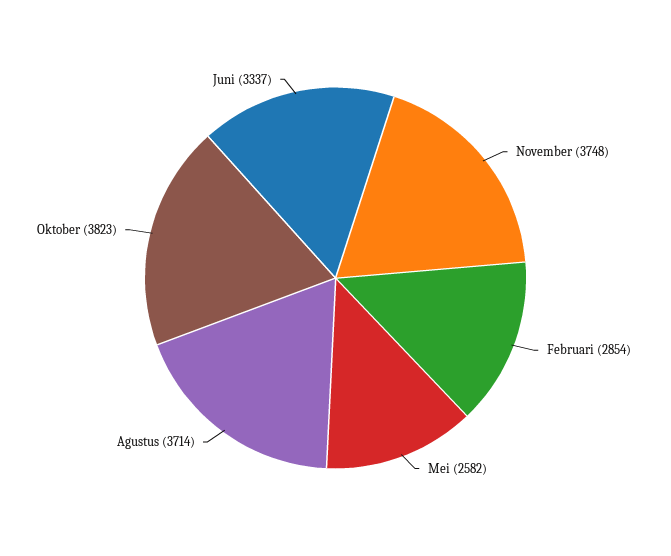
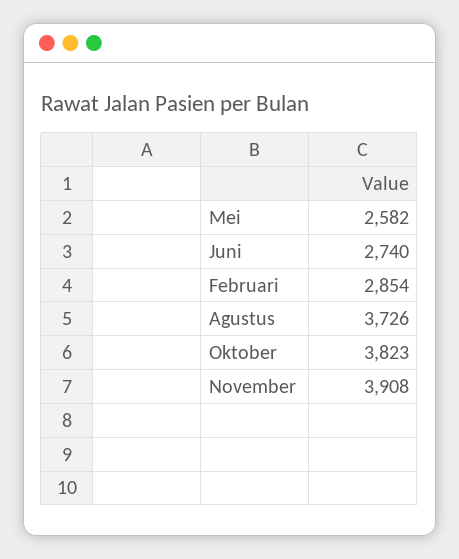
November: 3748 -> 3908
Agustus: 3714 -> 3726
Juni: 3337 -> 2740

